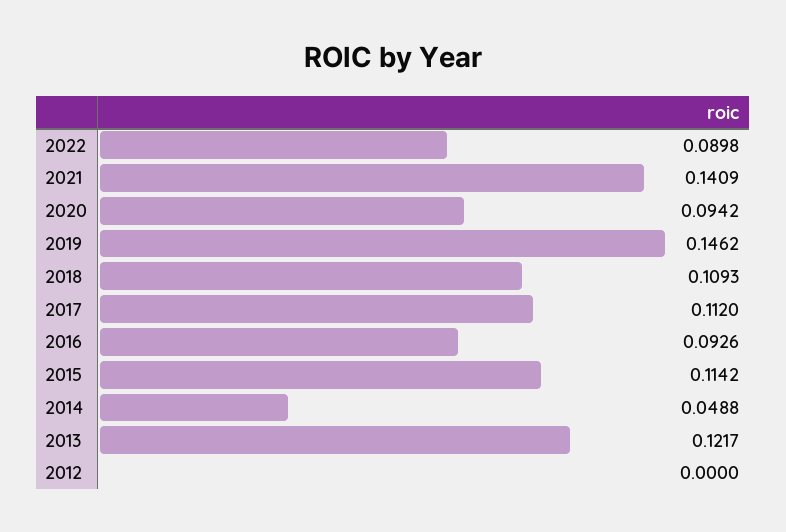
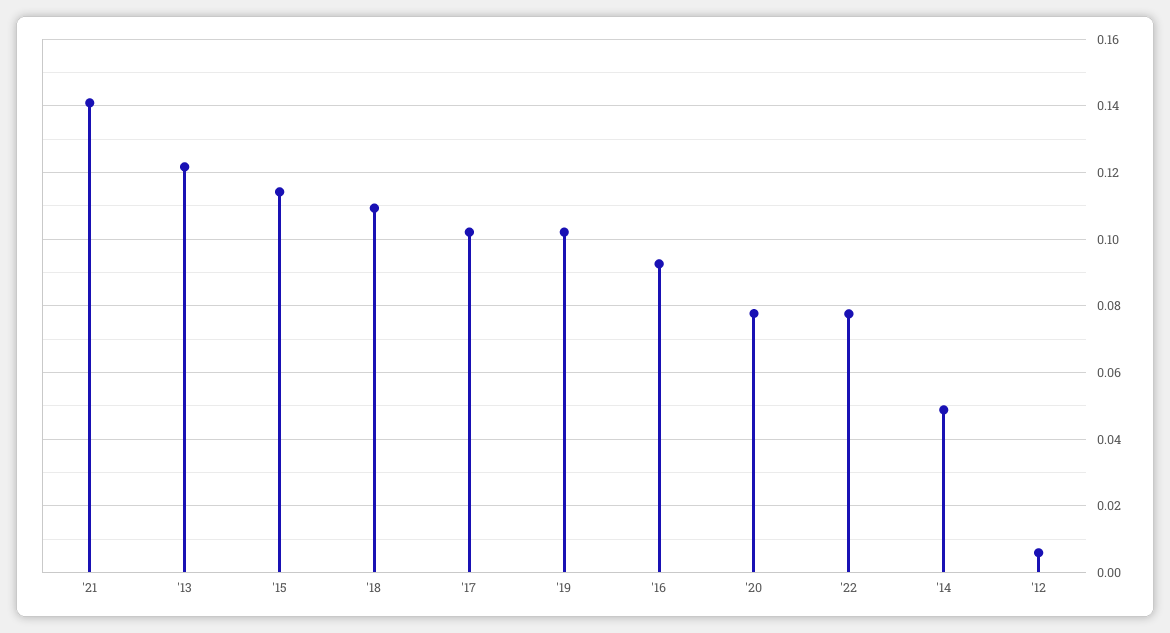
2022: 0.0898 -> 0.078
2020: 0.0942 -> 0.078
2019: 0.1462 -> 0.102
2017: 0.112 -> 0.102
2012: 0 -> 0.006

